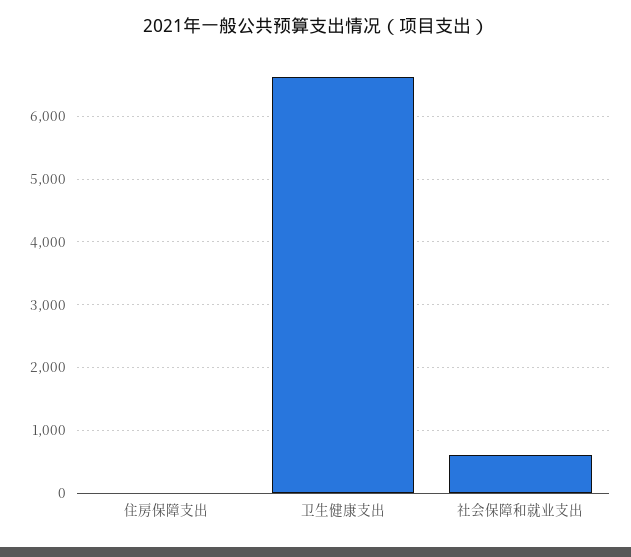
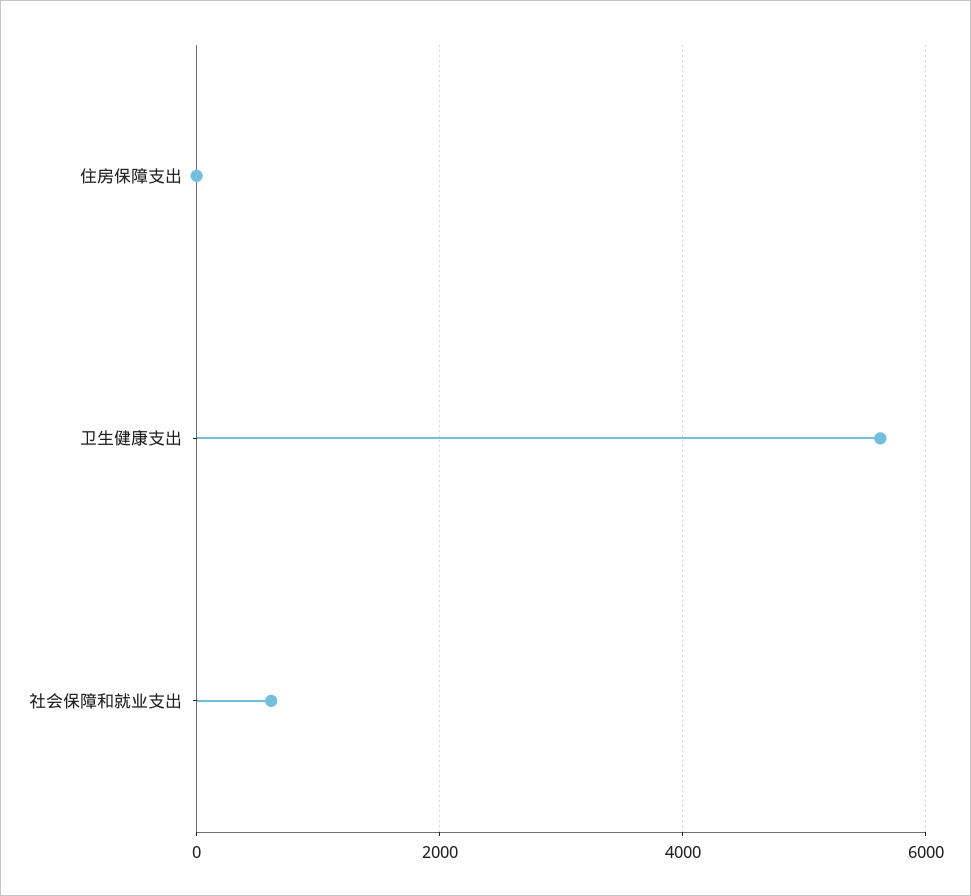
卫生健康支出: 6600 -> 5600

